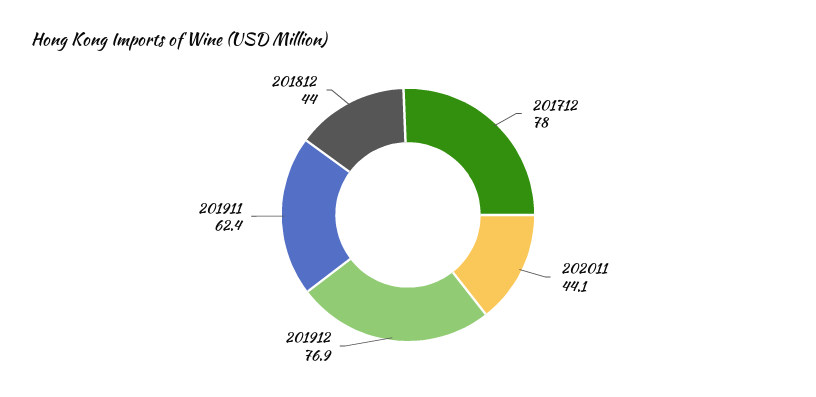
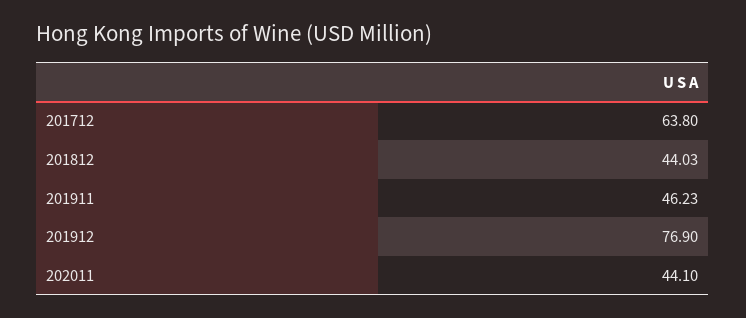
201712: 78 -> 63.8
201911: 62.4 -> 46.23

